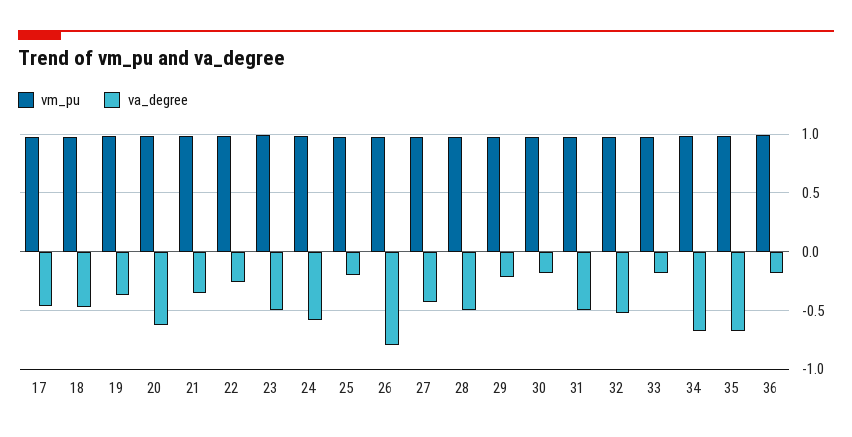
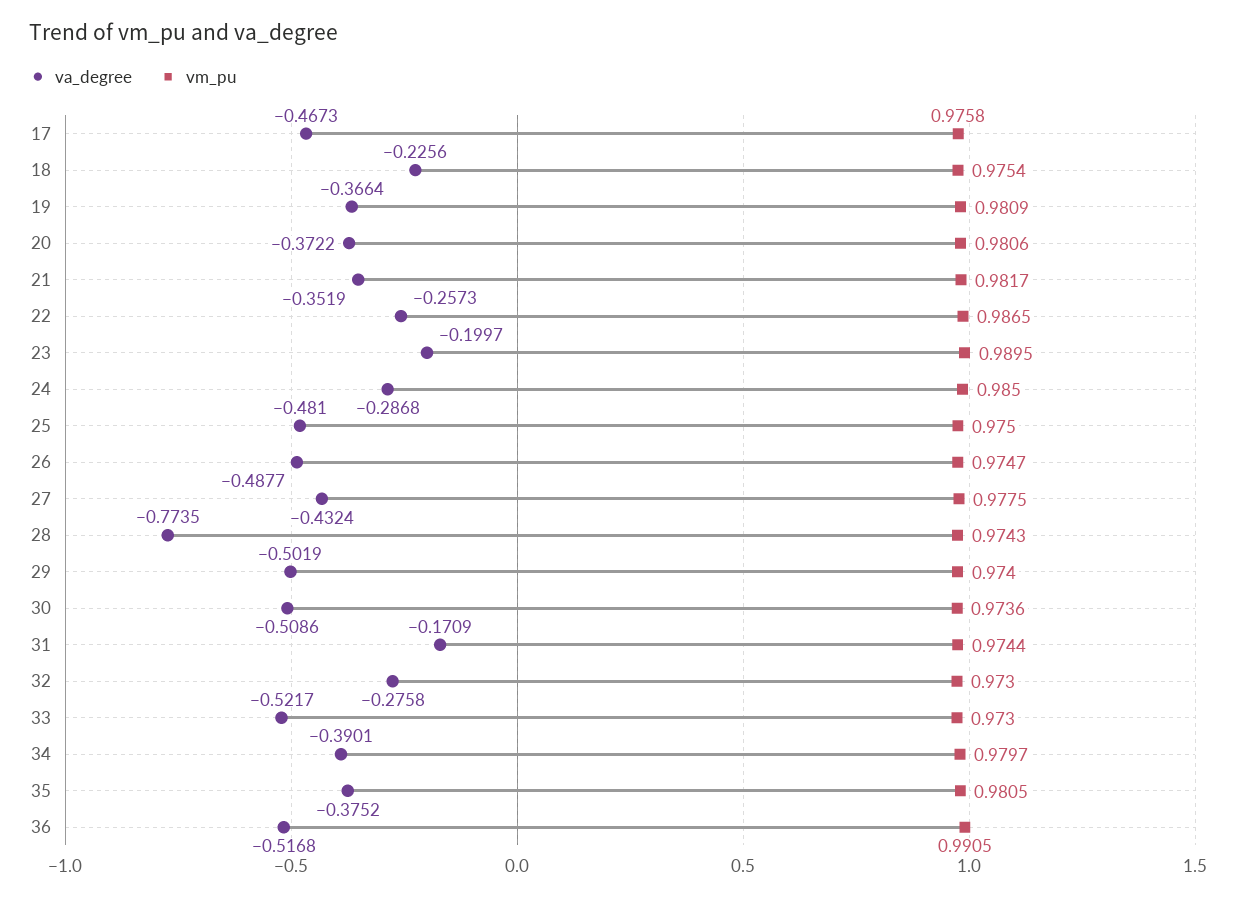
va_degree, 18: -0.5 -> -0.2256
va_degree, 20: -0.6 -> -0.3722
va_degree, 23: -0.5 -> -0.1997
va_degree, 24: -0.6 -> -0.2868
va_degree, 25: -0.2 -> -0.481
va_degree, 26: -0.8 -> -0.4877
va_degree, 28: -0.5 -> -0.7735
va_degree, 29: -0.2 -> -0.5019
va_degree, 30: -0.2 -> -0.5086
va_degree, 31: -0.5 -> -0.1709
va_degree, 32: -0.5 -> -0.2758
va_degree, 33: -0.2 -> -0.5217
va_degree, 34: -0.7 -> -0.3901
va_degree, 35: -0.7 -> -0.3752
va_degree, 36: -0.2 -> -0.5168

